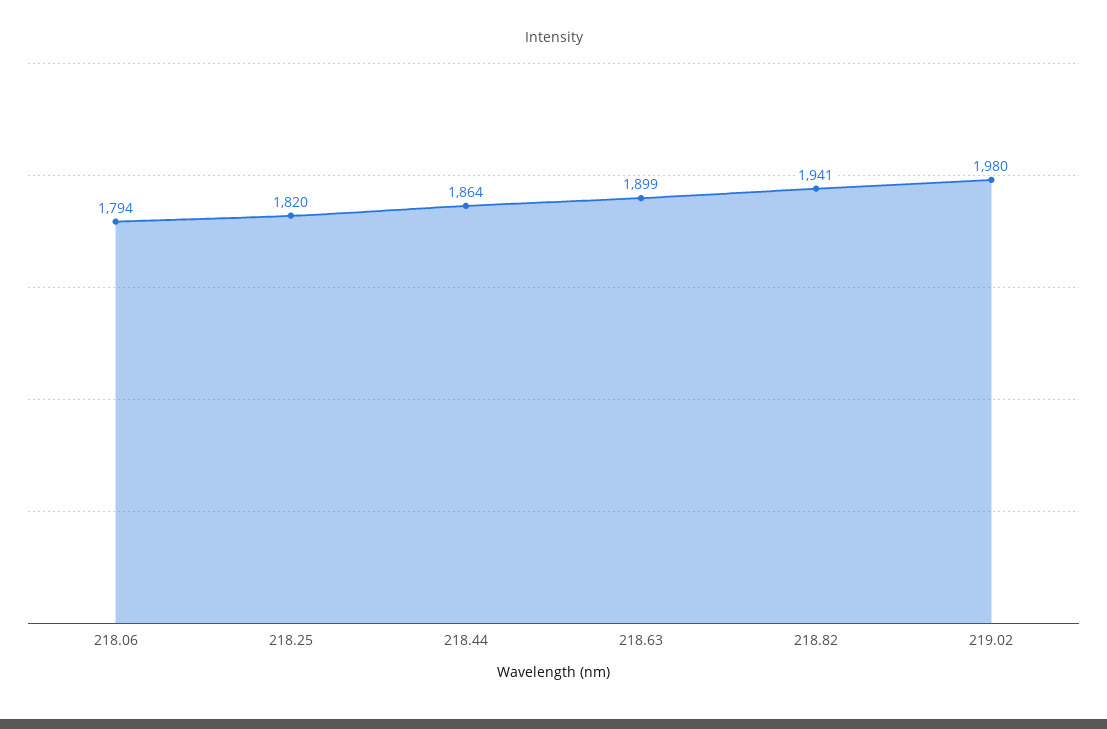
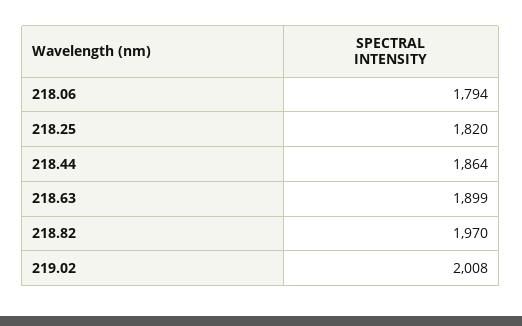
218.82: 1941 -> 1970
219.02: 1980 -> 2008

